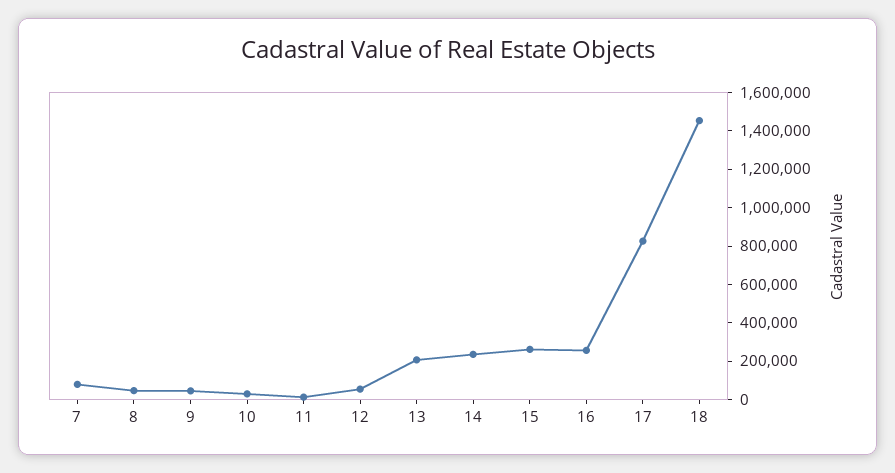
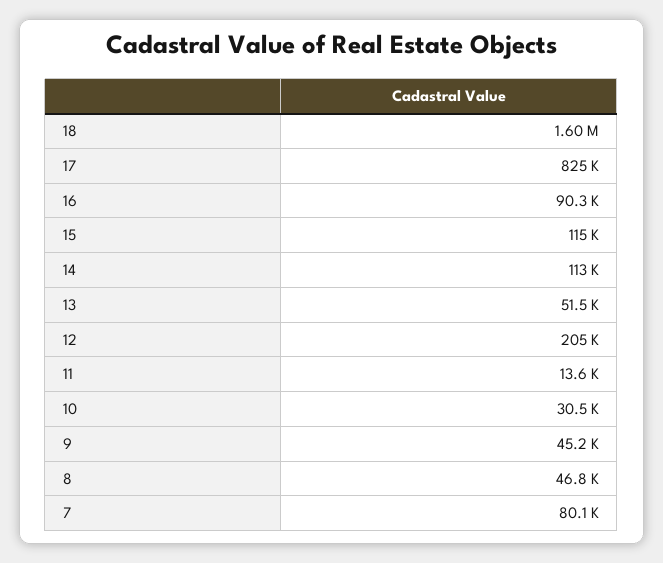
12: 50000 -> 205000
13: 200000 -> 51500
14: 250000 -> 113000
15: 250000 -> 115000
16: 250000 -> 90300
18: 1450000 -> 1600000

